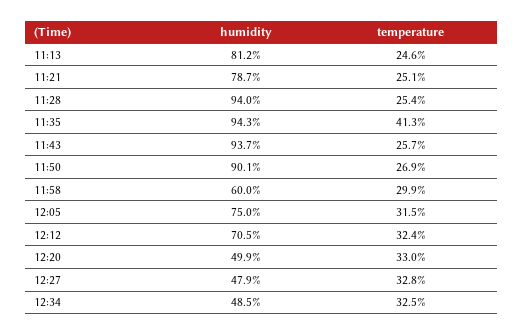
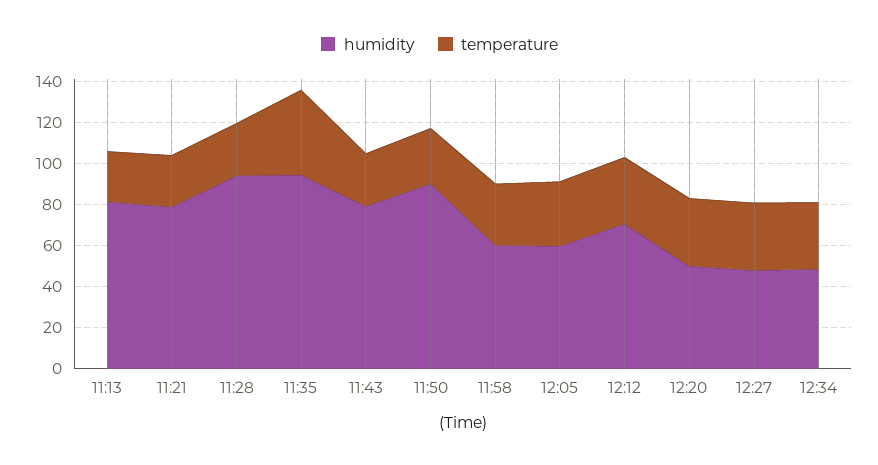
humidity, 11:43: 93.7 -> 80
humidity, 12:05: 75 -> 60

